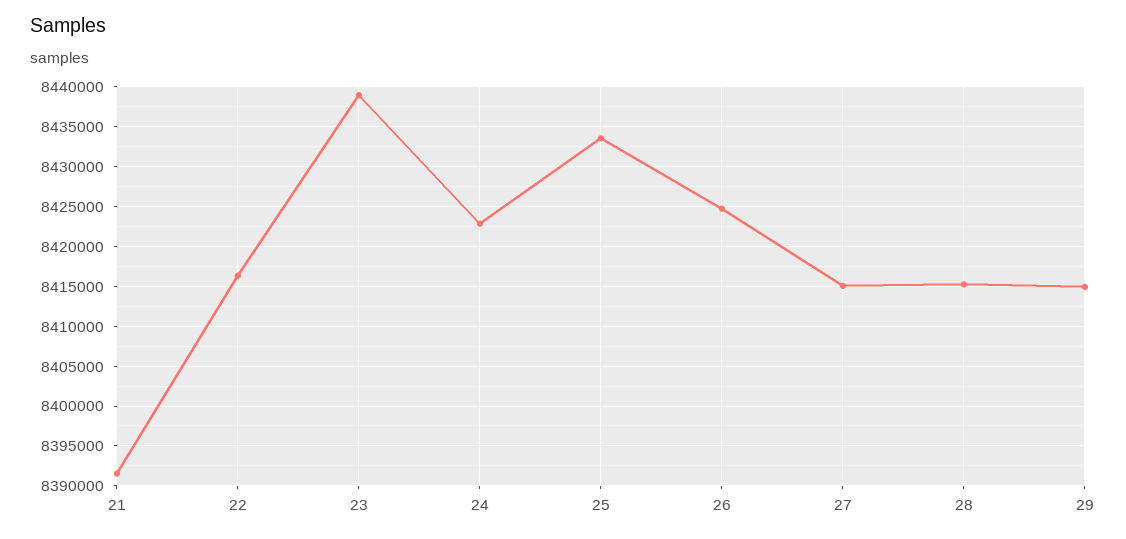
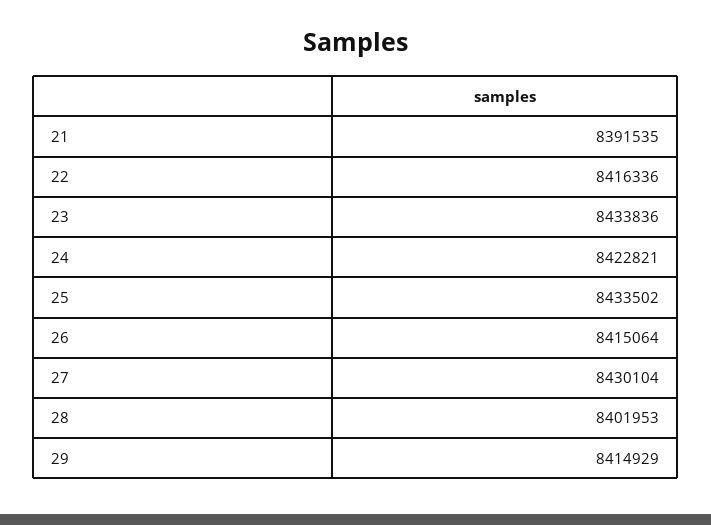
23: 8439000 -> 8433836
26: 8425000 -> 8415064
27: 8415000 -> 8430104
28: 8415000 -> 8401953

